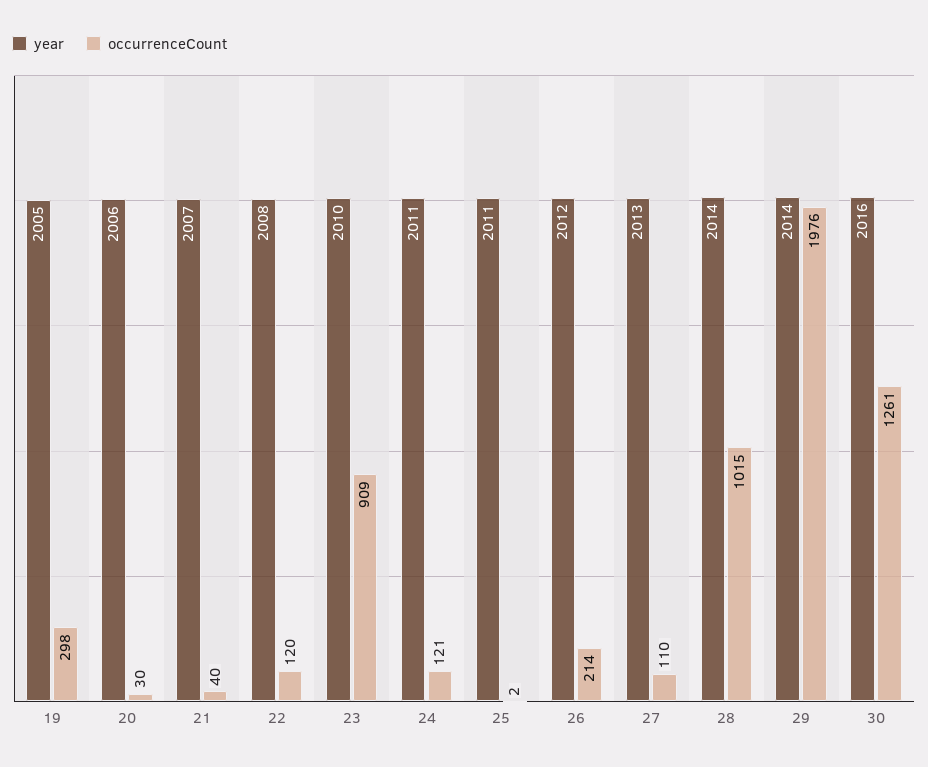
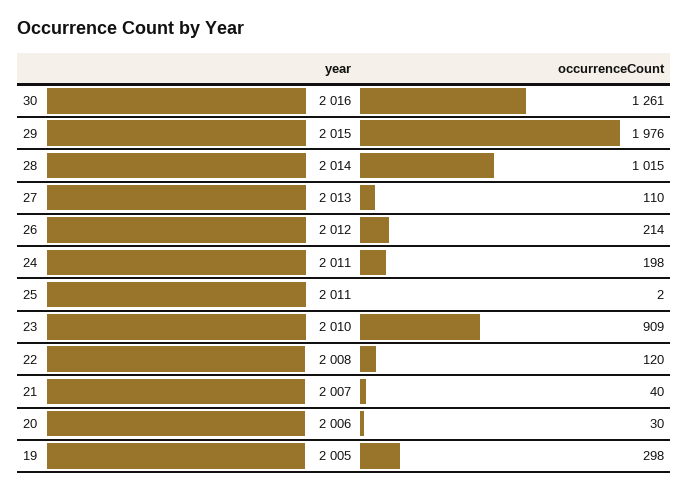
occurrenceCount, 24: 121 -> 198
year, 29: 2014 -> 2015

